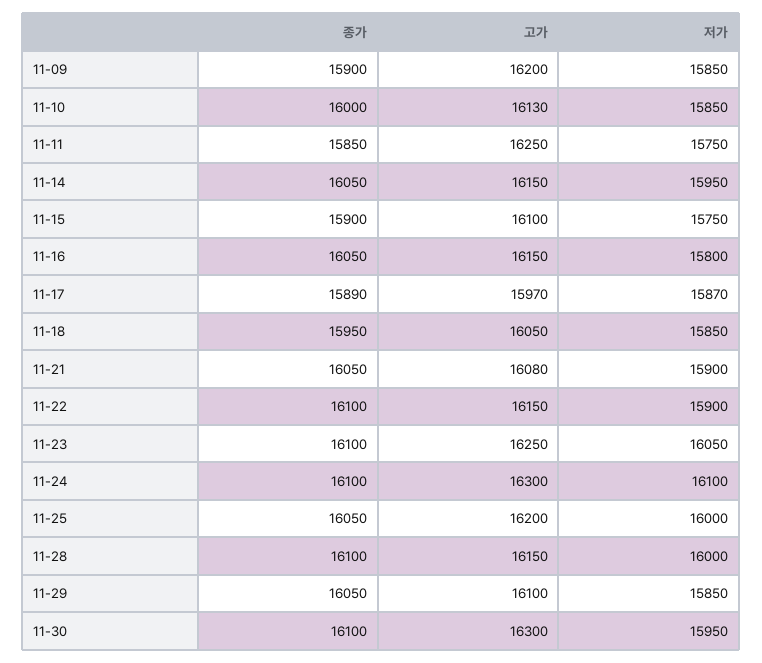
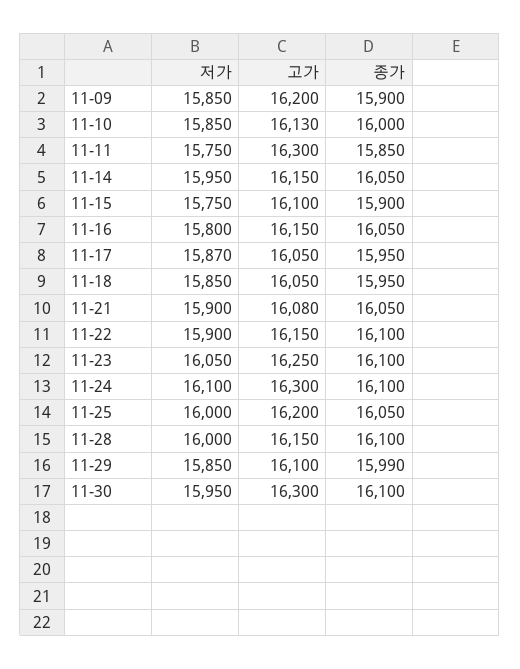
고가, 11-11: 16250 -> 16300
종가, 11-17: 15890 -> 15950
고가, 11-17: 15970 -> 16050
종가, 11-29: 16050 -> 15990

